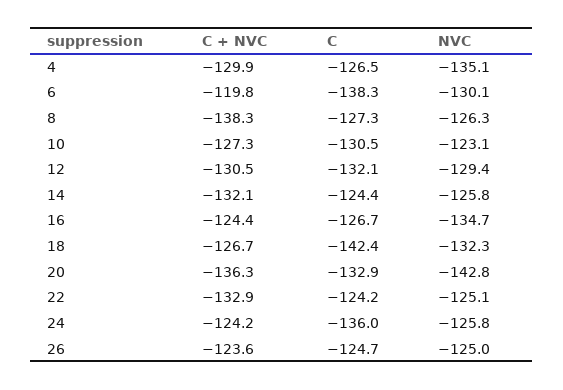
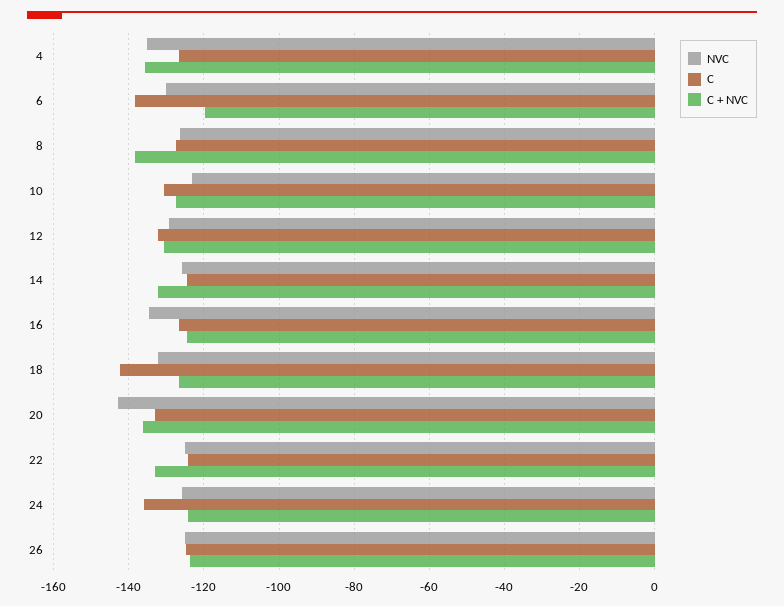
C + NVC, 4: -129.9 -> -136

